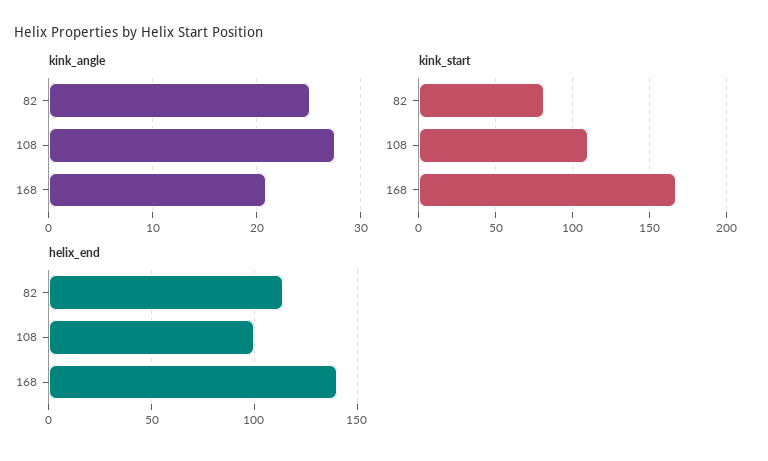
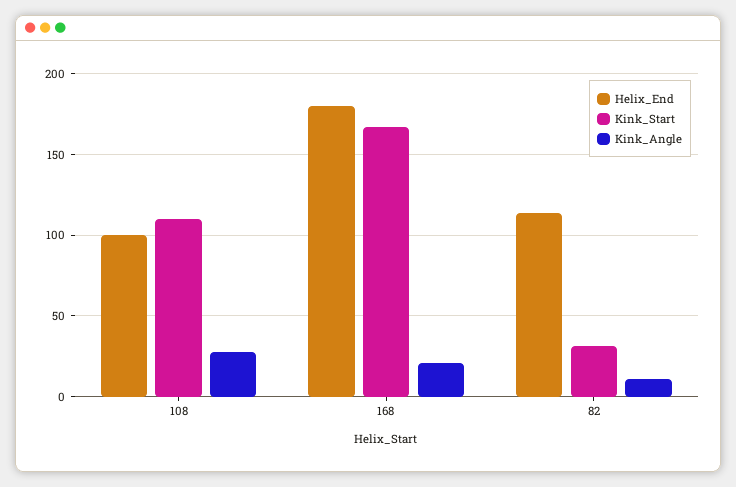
kink_angle, 82: 25 -> 10
kink_start, 82: 80 -> 30
helix_end, 168: 140 -> 180

